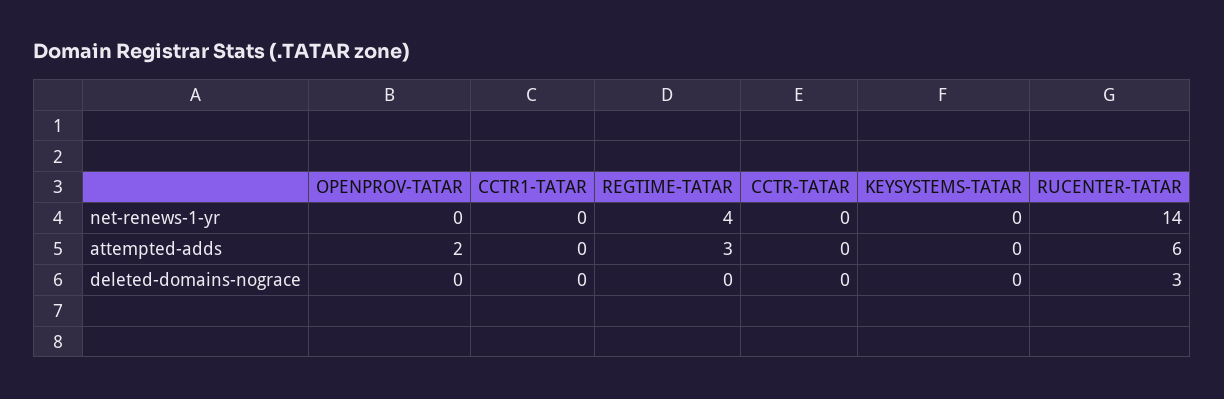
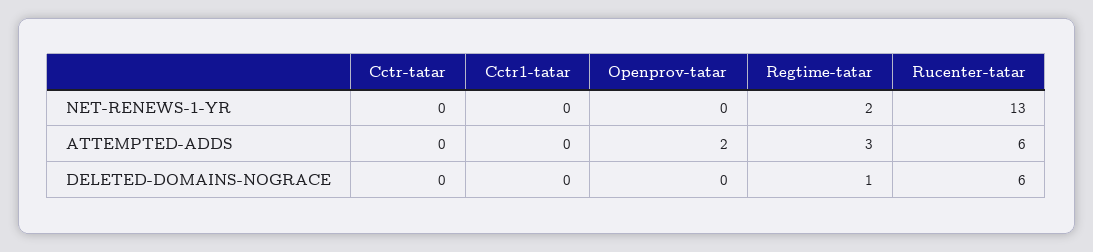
REGTIME-TATAR, net-renews-1-yr: 4 -> 2
KEYSYSTEMS-TATAR, net-renews-1-yr: 0 -> none
RUCENTER-TATAR, net-renews-1-yr: 14 -> 13
KEYSYSTEMS-TATAR, attempted-adds: 0 -> none
REGTIME-TATAR, deleted-domains-nograce: 0 -> 1
KEYSYSTEMS-TATAR, deleted-domains-nograce: 0 -> none
RUCENTER-TATAR, deleted-domains-nograce: 3 -> 6

